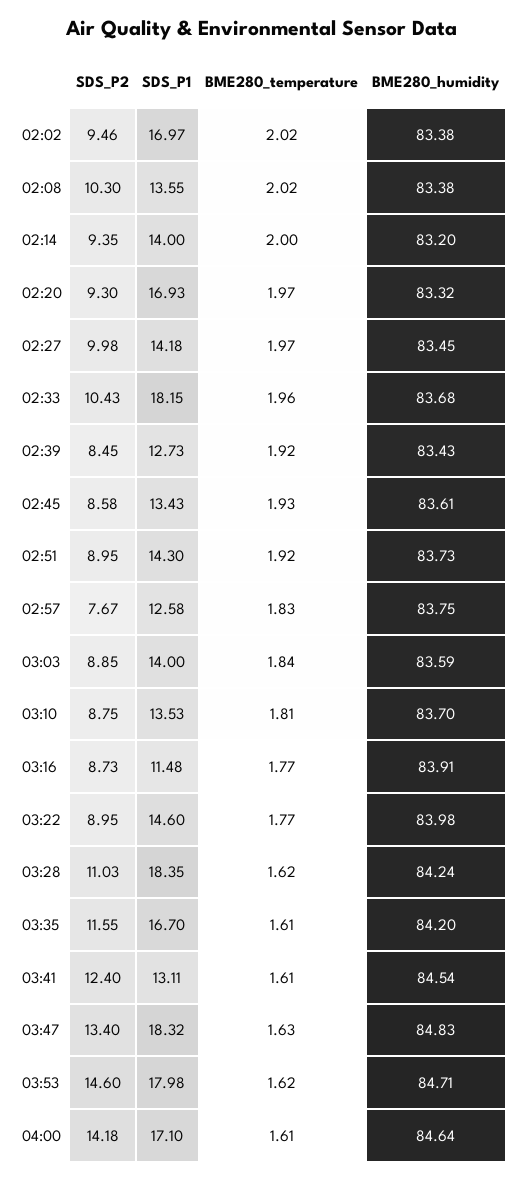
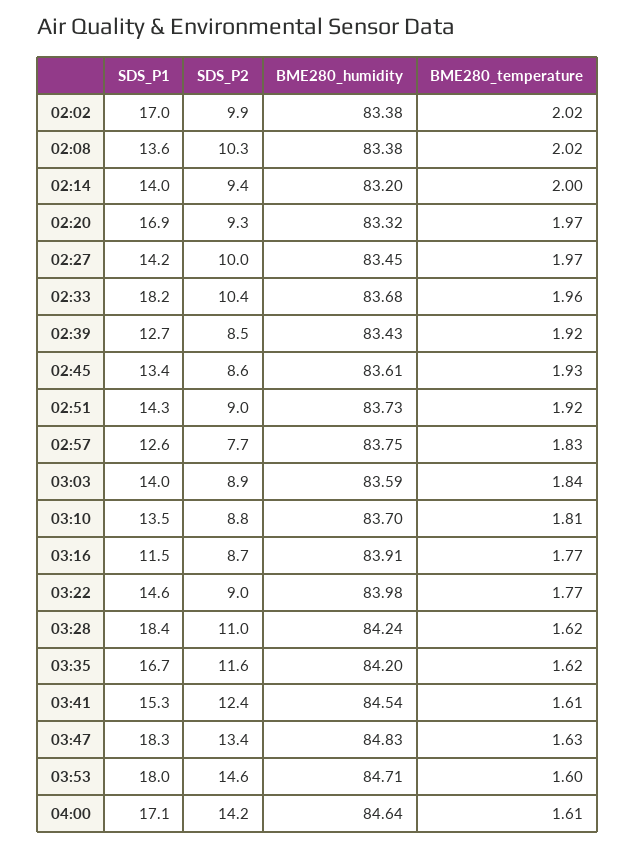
SDS_P2, 02:02: 9.46 -> 9.9
BME280_temperature, 03:35: 1.61 -> 1.62
SDS_P1, 03:41: 13.11 -> 15.3
BME280_temperature, 03:53: 1.62 -> 1.6

